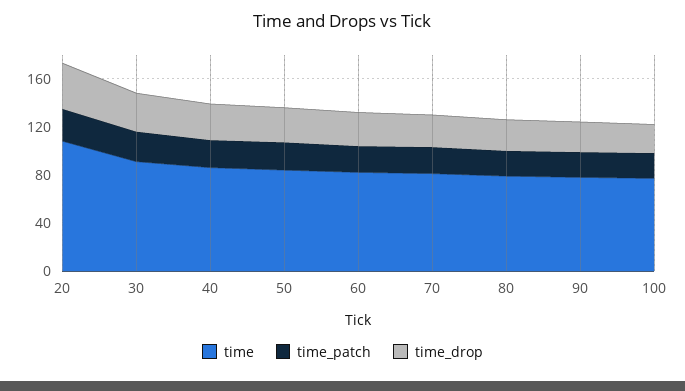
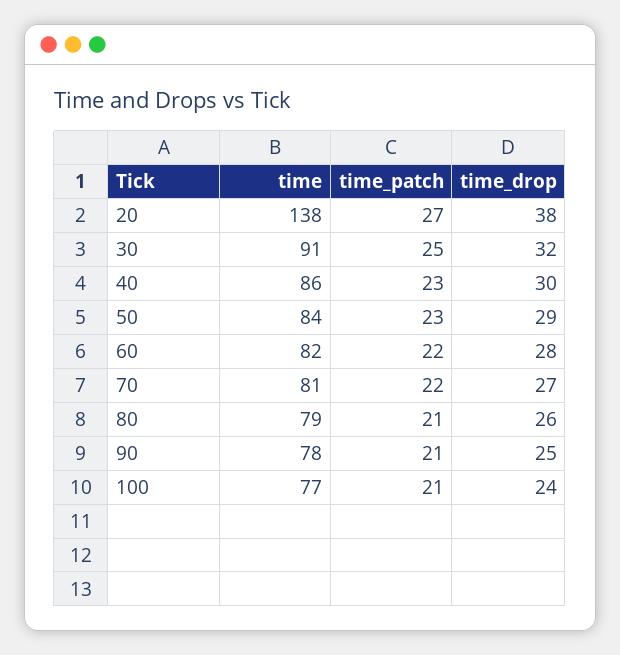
time, 20: 110 -> 138

